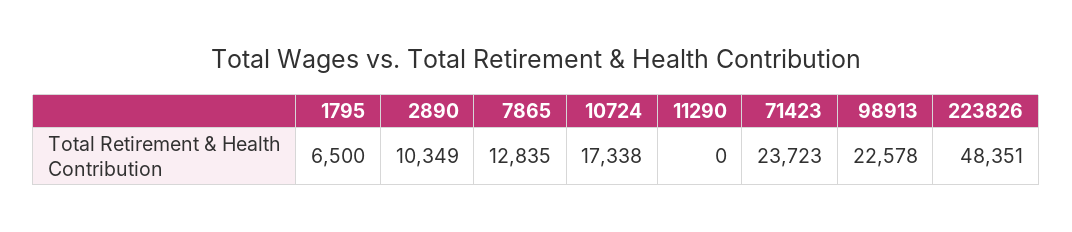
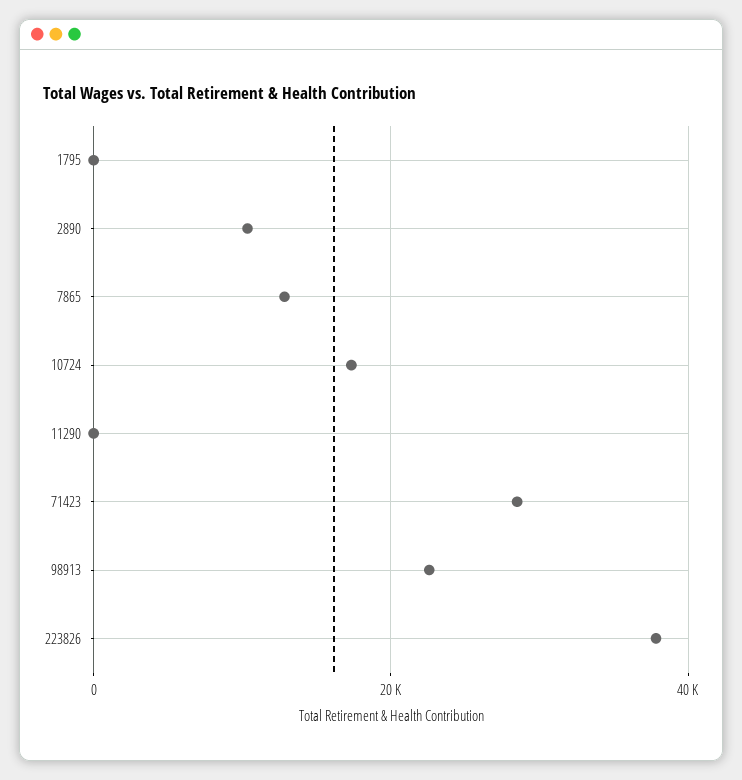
1795: 6500 -> 0
71423: 23723 -> 28000
223826: 48351 -> 38000

